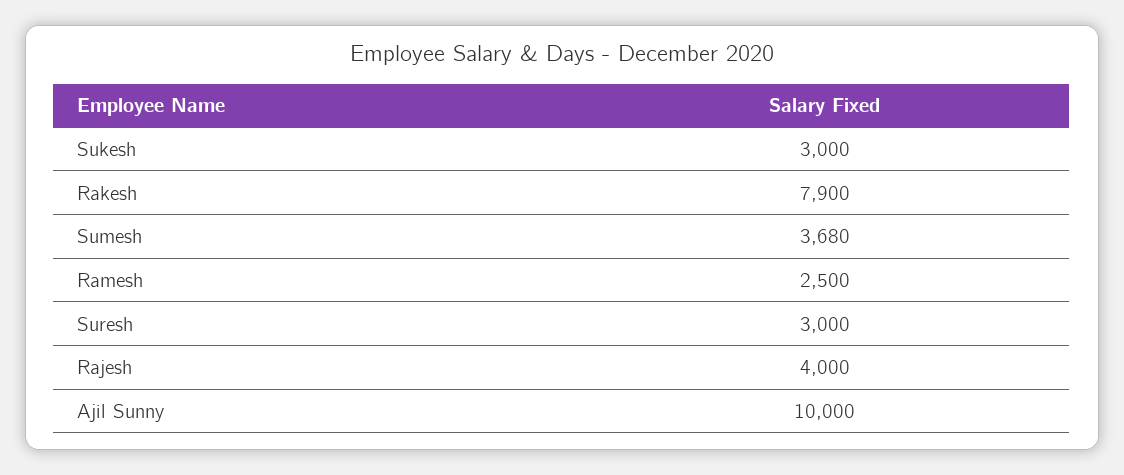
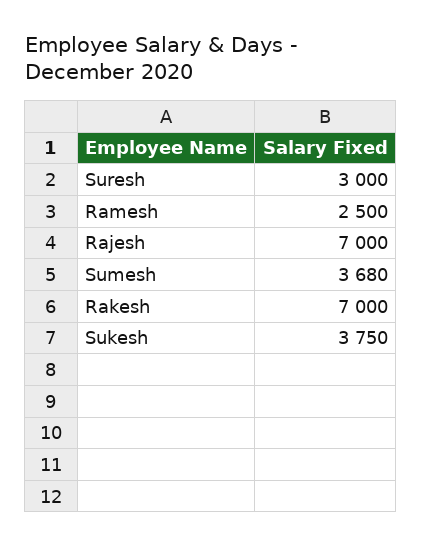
Sukesh: 3000 -> 3750
Rakesh: 7900 -> 7000
Rajesh: 4000 -> 7000
Ajil Sunny: 10000 -> none

